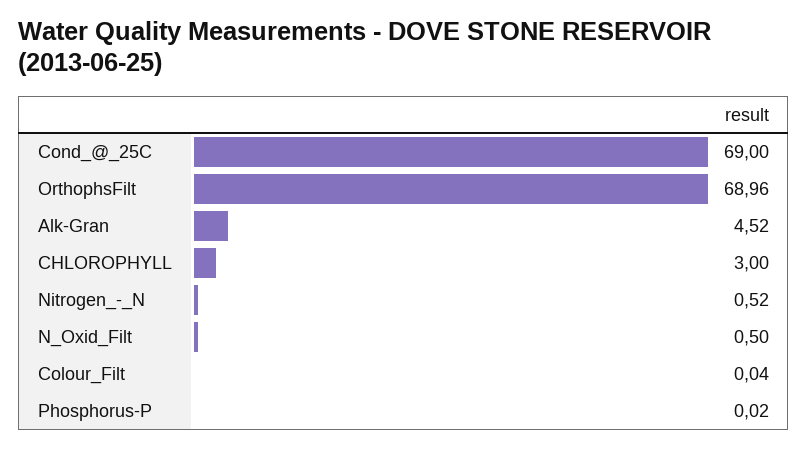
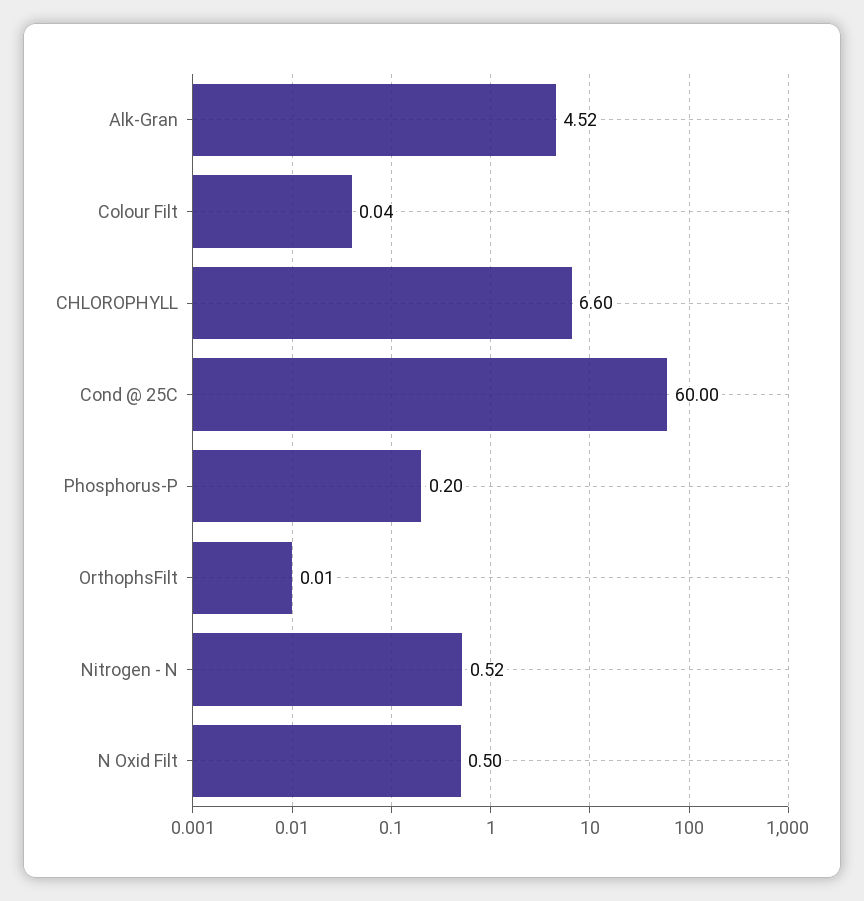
Cond_@_25C: 69 -> 60
OrthophsFilt: 68.96 -> 0.01
CHLOROPHYLL: 3 -> 6.6
Phosphorus-P: 0.02 -> 0.2

